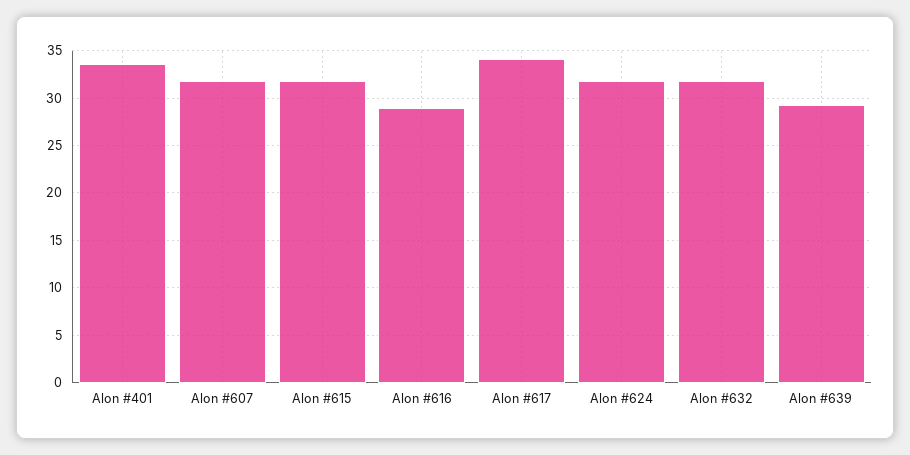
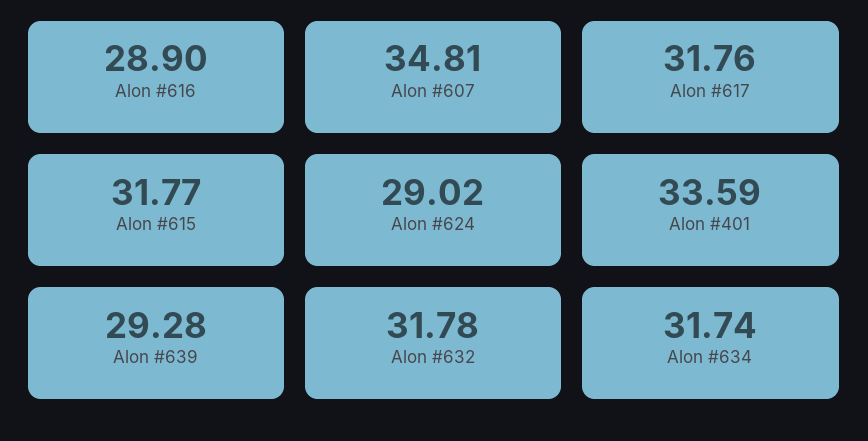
Alon #607: 32 -> 34.81
Alon #617: 34 -> 31.76
Alon #624: 32 -> 29.02
Alon #634: none -> 31.74

